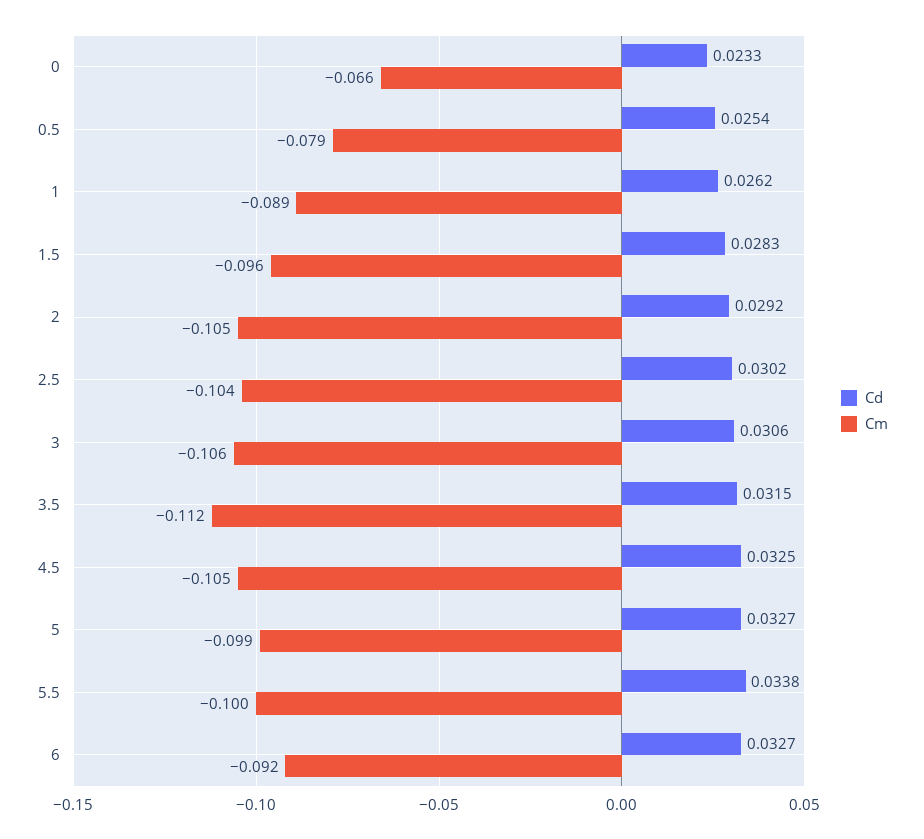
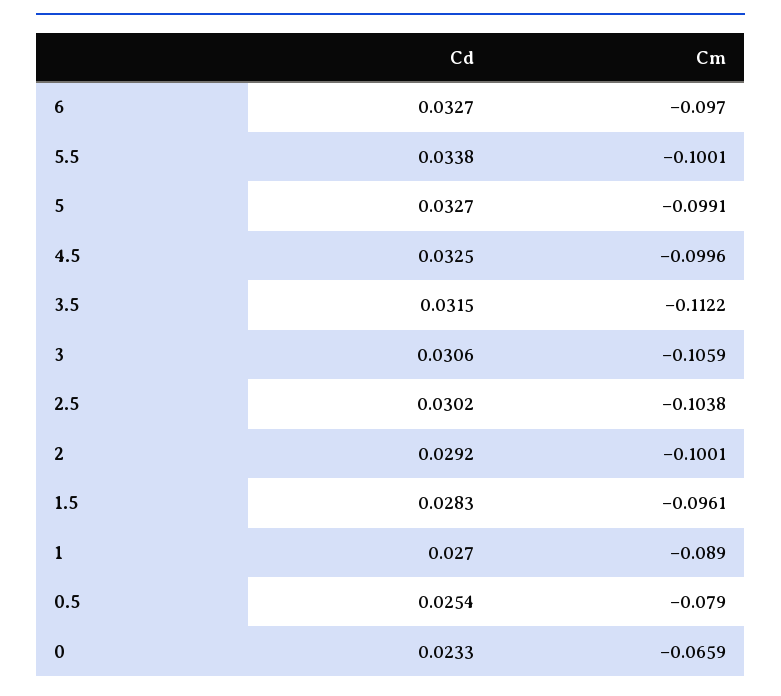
Cd, 1: 0.0262 -> 0.027
Cm, 2: -0.105 -> -0.1001
Cm, 4.5: -0.105 -> -0.0996
Cm, 6: -0.092 -> -0.097

